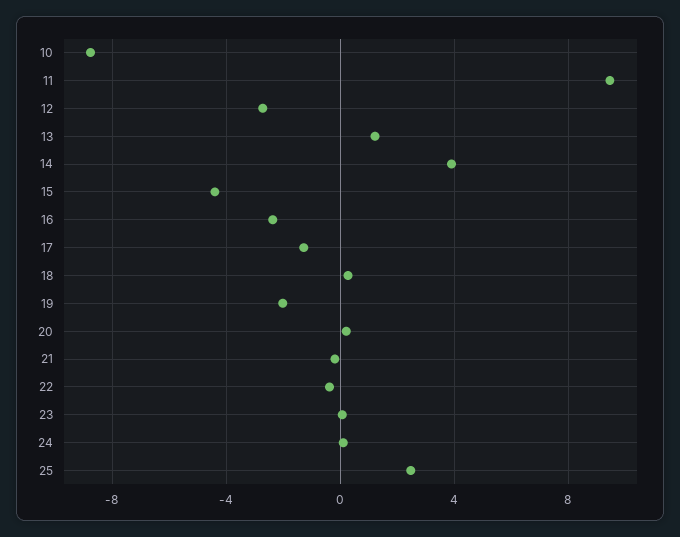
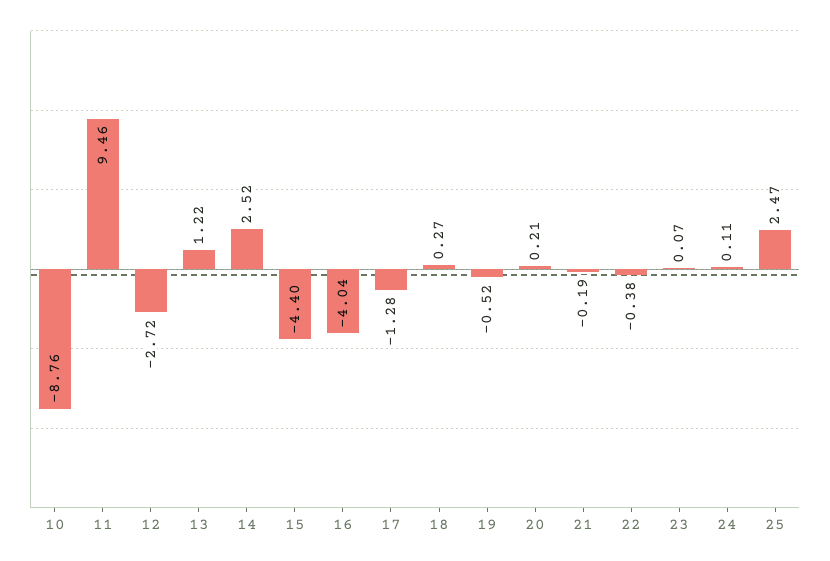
14: 4 -> 2.52
16: -2.5 -> -4.04
19: -2 -> -0.52

